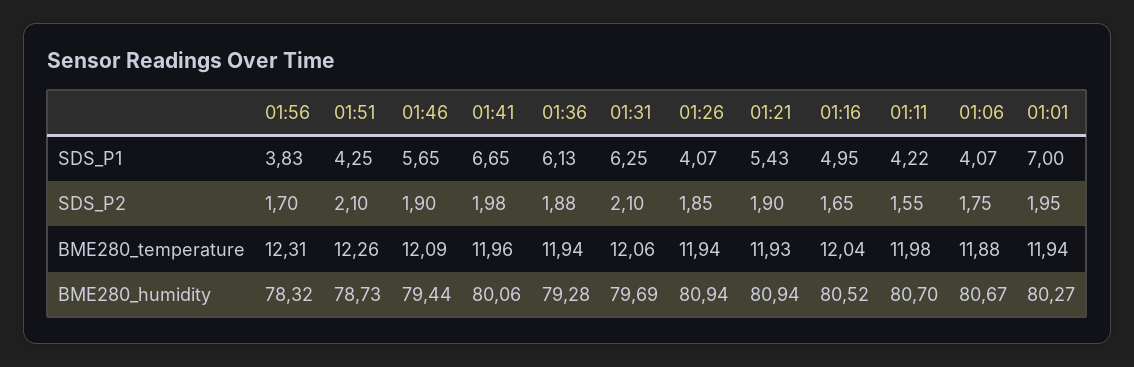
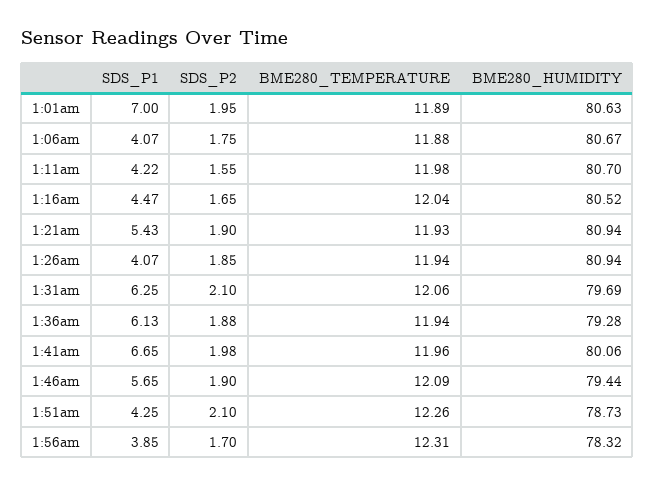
01:56, SDS_P1: 3.83 -> 3.85
01:16, SDS_P1: 4.95 -> 4.47
01:01, BME280_temperature: 11.94 -> 11.89
01:01, BME280_humidity: 80.27 -> 80.63

